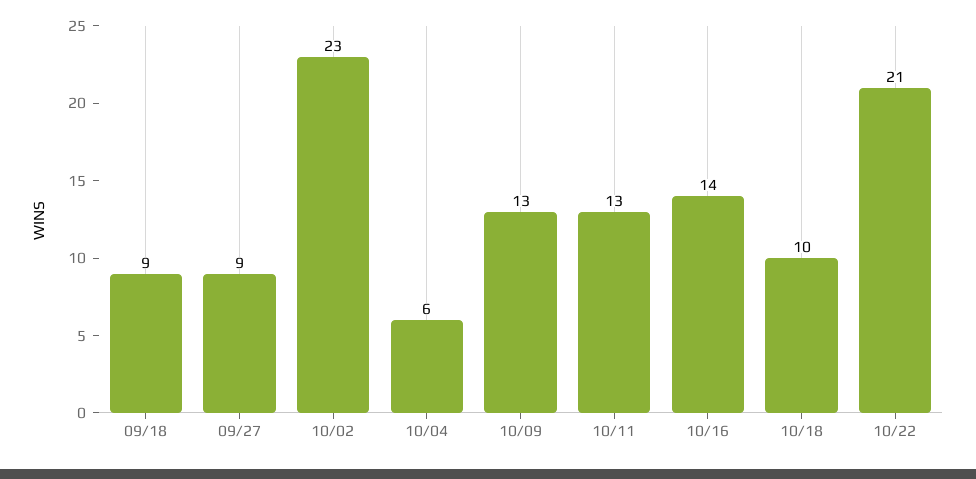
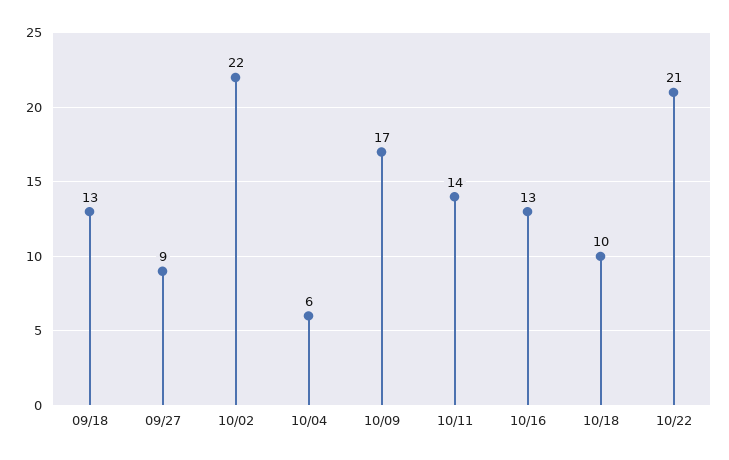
09/18: 9 -> 13
10/02: 23 -> 22
10/09: 13 -> 17
10/11: 13 -> 14
10/16: 14 -> 13

